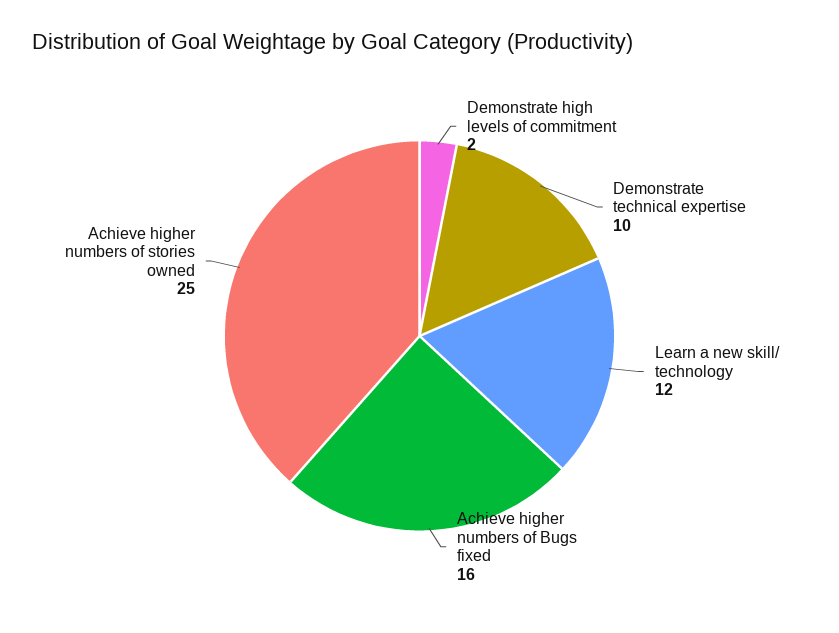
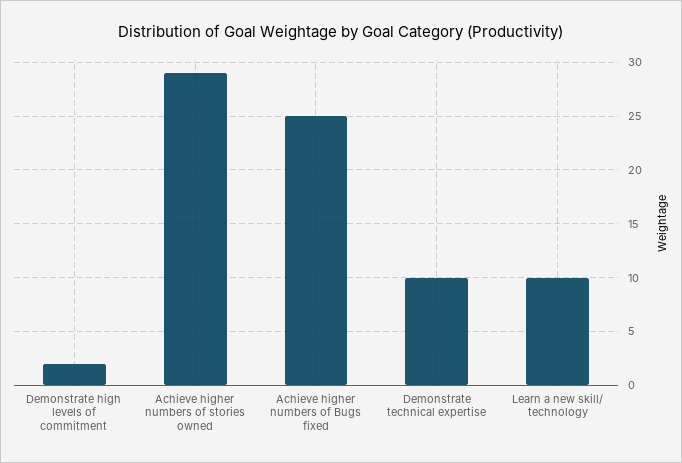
Learn a new skill/ technology: 12 -> 10
Achieve higher numbers of Bugs fixed: 16 -> 25
Achieve higher numbers of stories owned: 25 -> 29

